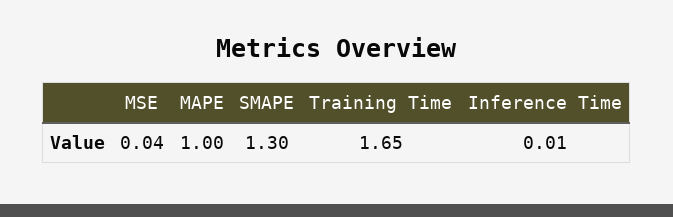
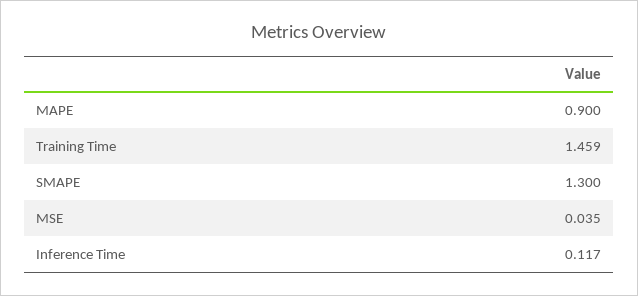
MAPE: 1 -> 0.9
Training Time: 1.65 -> 1.459
Inference Time: 0.01 -> 0.117

